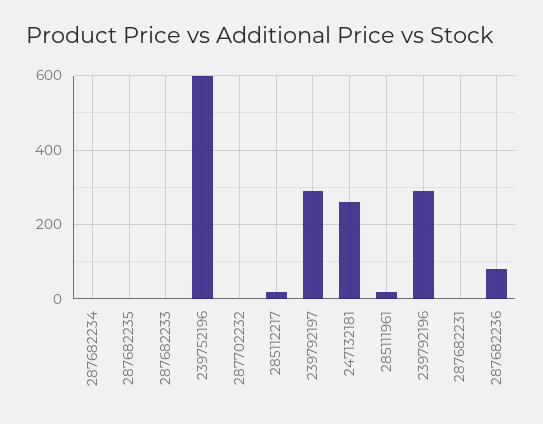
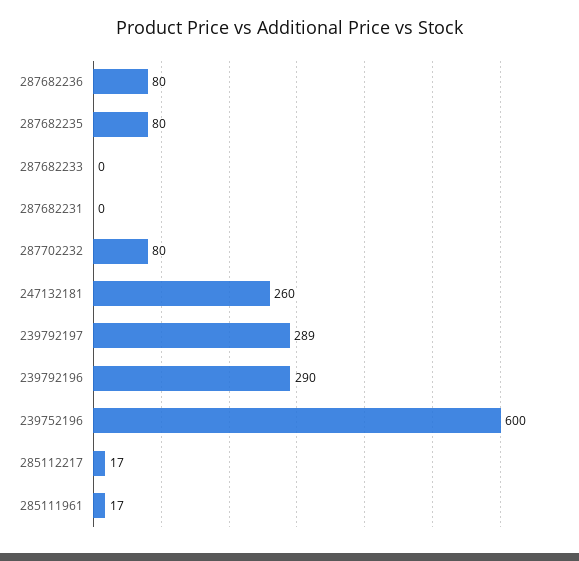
287682234: 0 -> none
287682235: 0 -> 80
287702232: 0 -> 80

